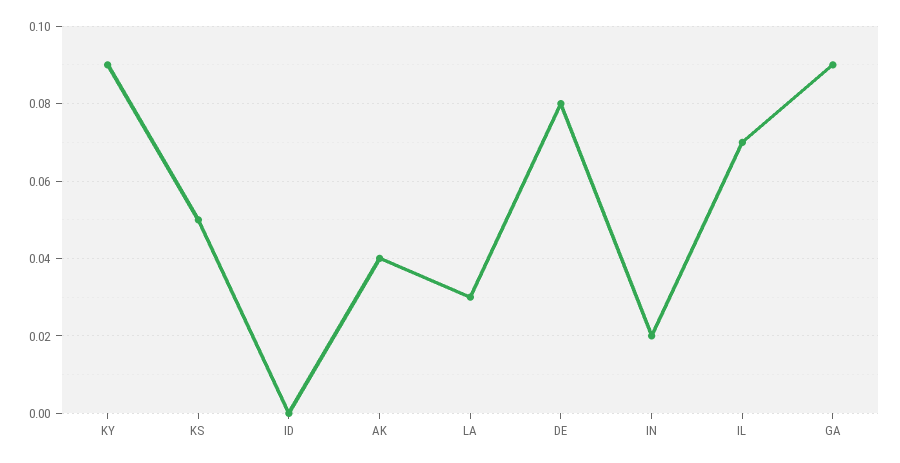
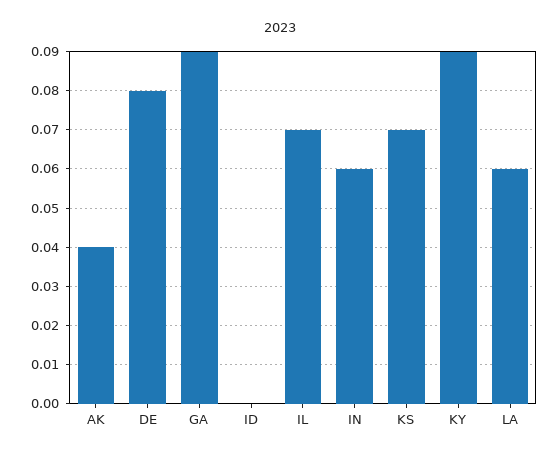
KS: 0.05 -> 0.07
LA: 0.03 -> 0.06
IN: 0.02 -> 0.06

